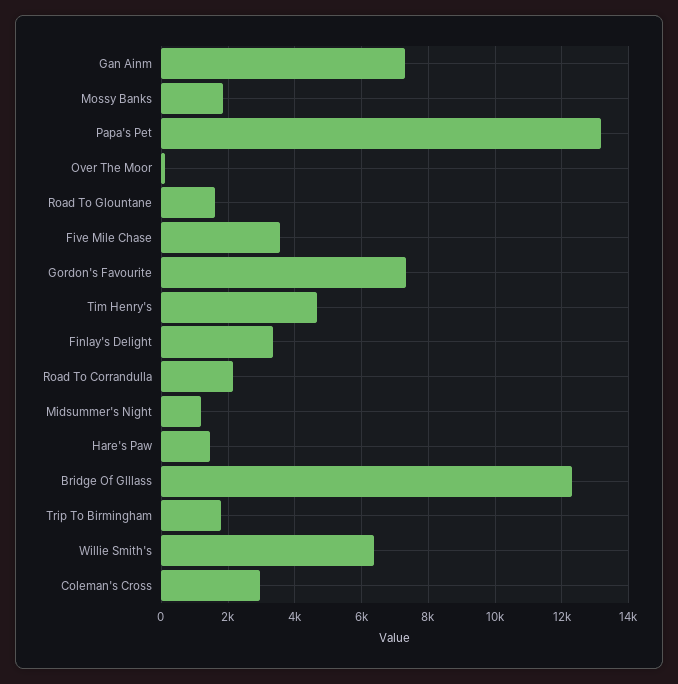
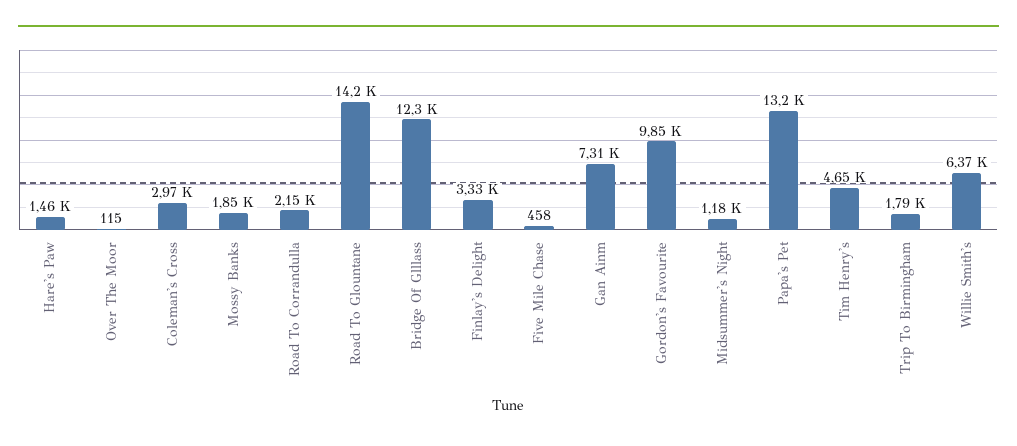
Road To Glountane: 1600 -> 14200
Five Mile Chase: 3600 -> 458
Gordon's Favourite: 7400 -> 9850

